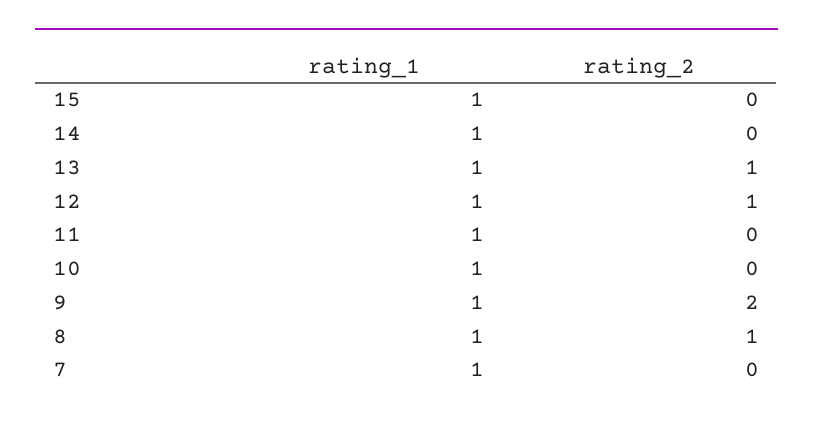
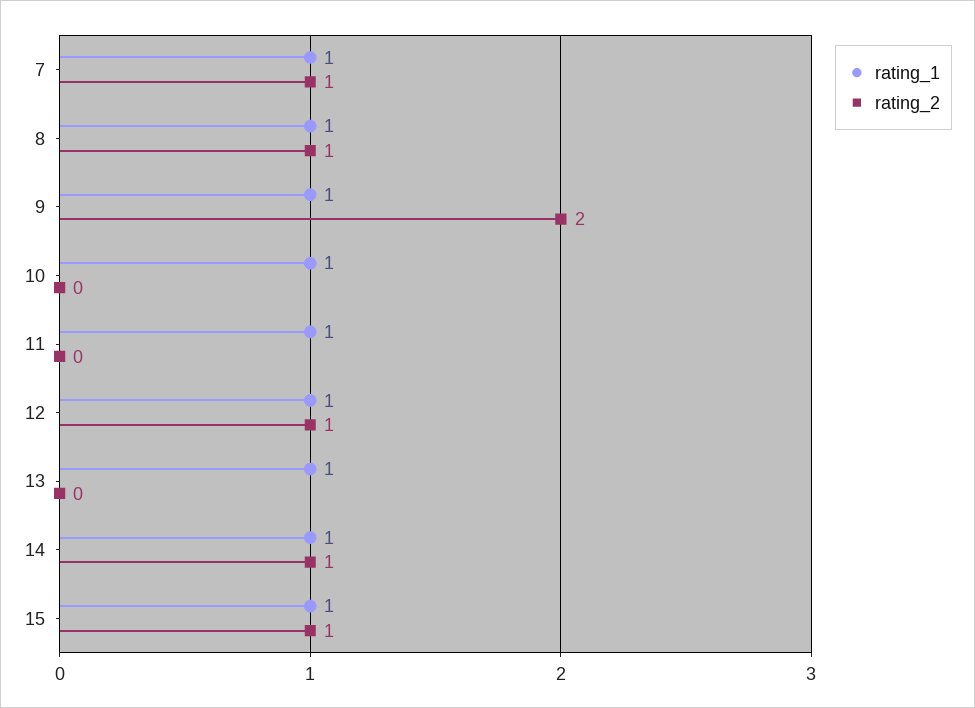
rating_2, 15: 0 -> 1
rating_2, 14: 0 -> 1
rating_2, 13: 1 -> 0
rating_2, 7: 0 -> 1

